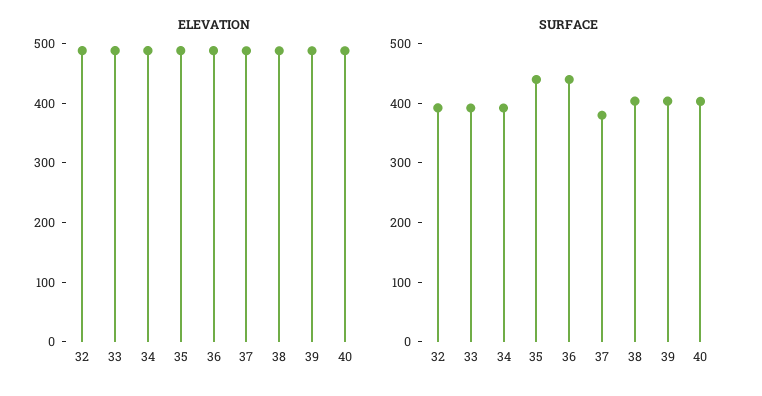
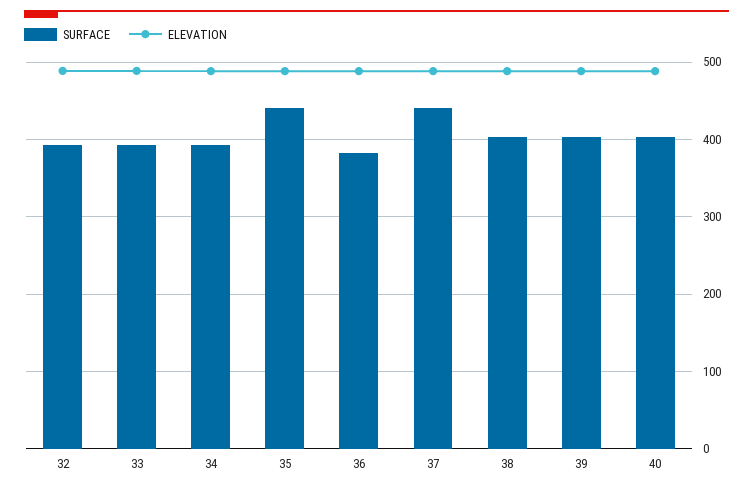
SURFACE, 36: 440 -> 380
SURFACE, 37: 380 -> 440

